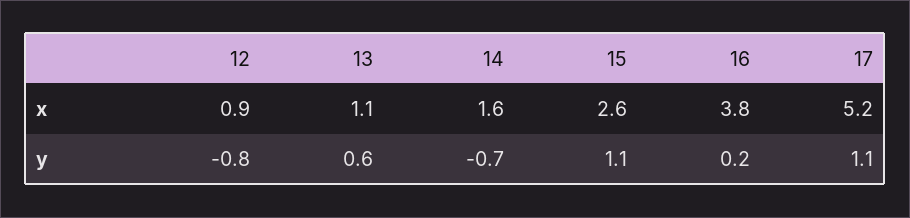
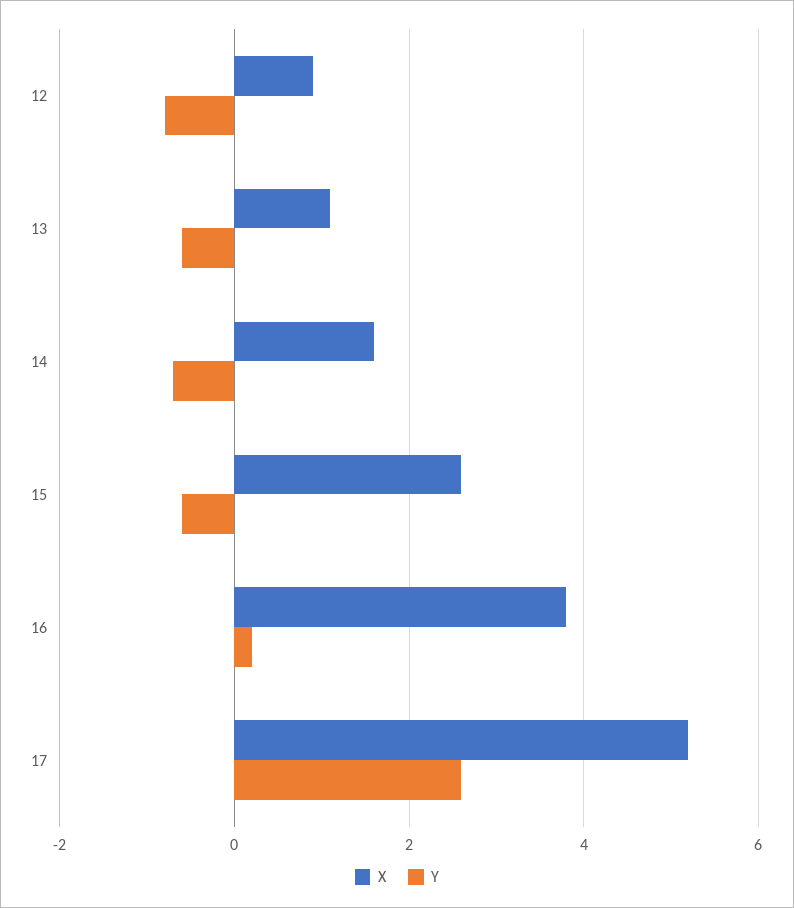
y, 13: 0.6 -> -0.5
y, 15: 1.1 -> -0.5
y, 17: 1.1 -> 2.5

